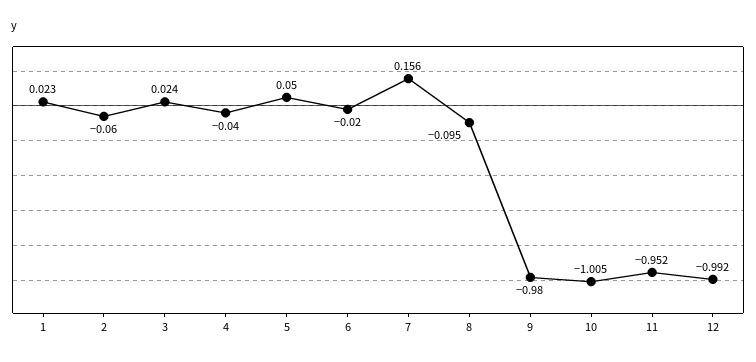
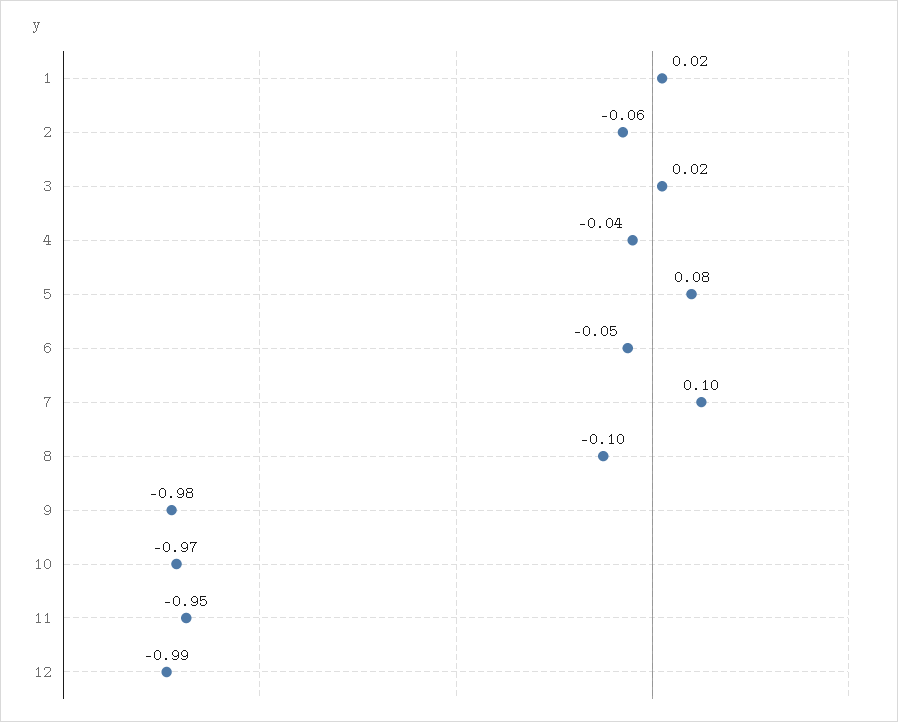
5: 0.05 -> 0.08
6: -0.02 -> -0.05
7: 0.156 -> 0.1
10: -1.005 -> -0.97

